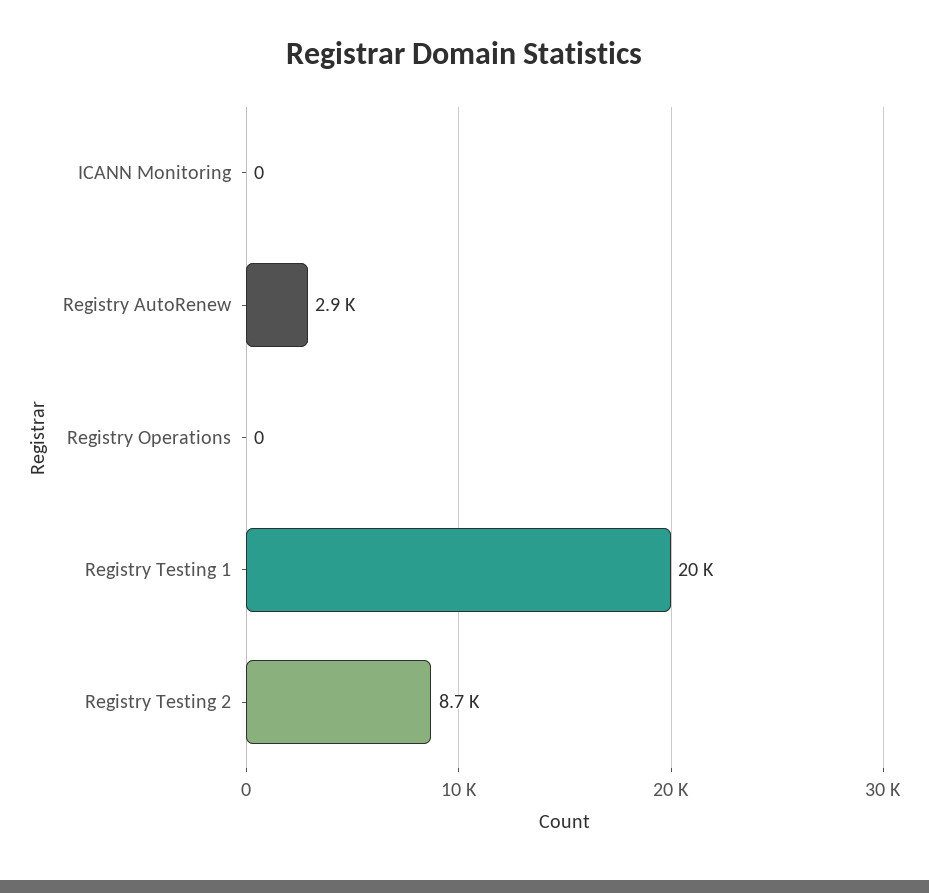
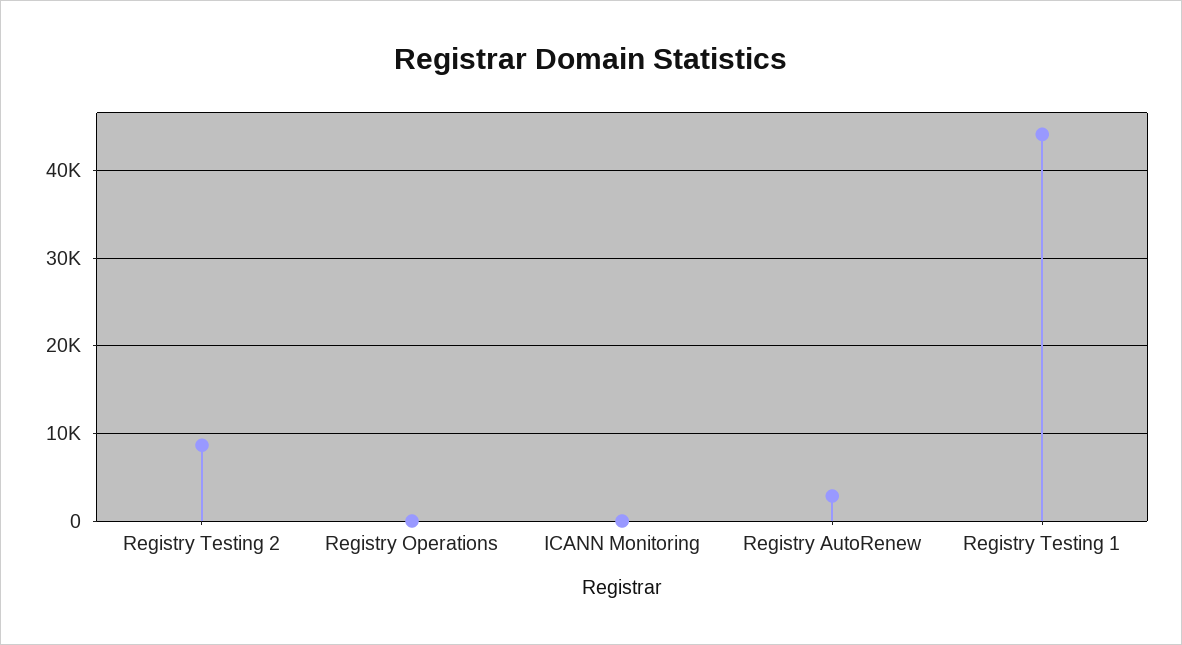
Registry Testing 1: 20000 -> 44000

